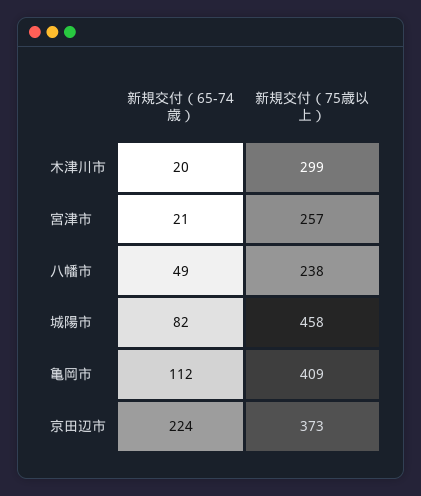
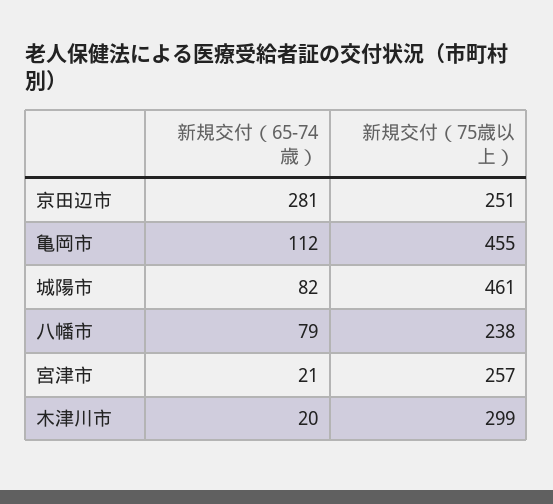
新規交付（65-74歳）, 八幡市: 49 -> 79
新規交付（75歳以上）, 城陽市: 458 -> 461
新規交付（75歳以上）, 亀岡市: 409 -> 455
新規交付（65-74歳）, 京田辺市: 224 -> 281
新規交付（75歳以上）, 京田辺市: 373 -> 251

